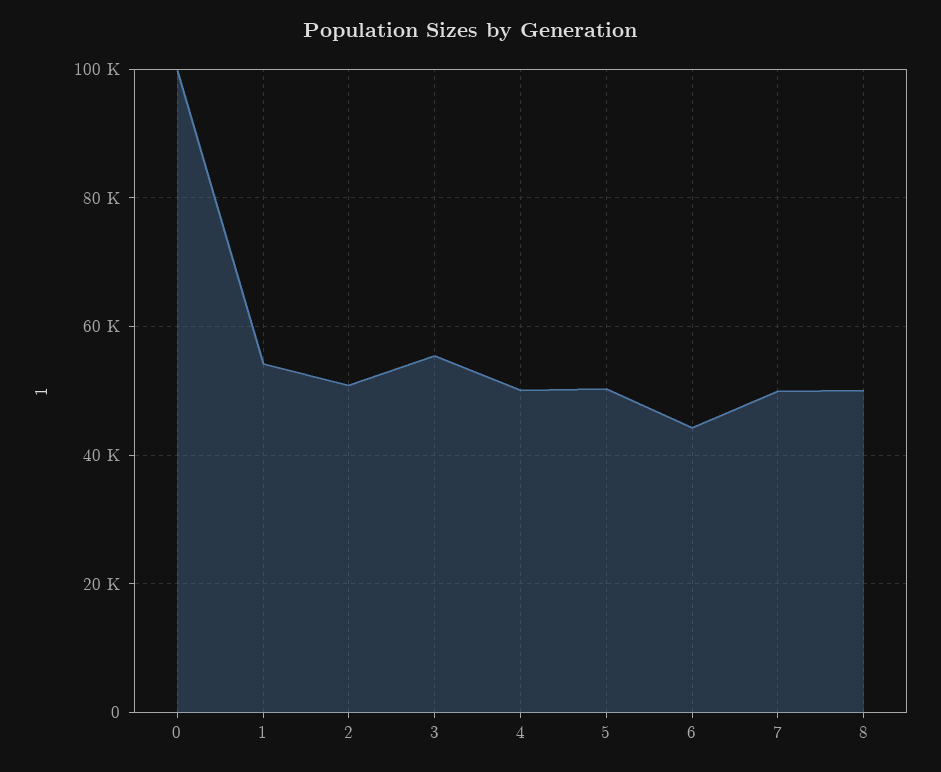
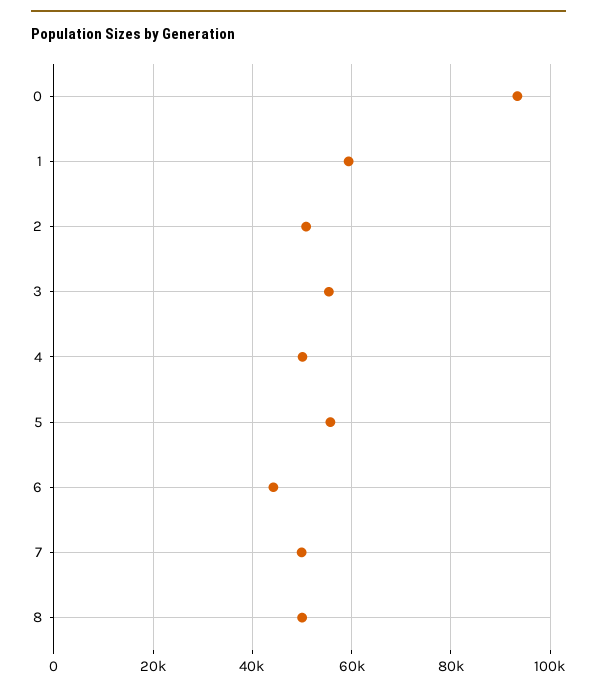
0: 100000 -> 94000
1: 54000 -> 60000
5: 50000 -> 56000

